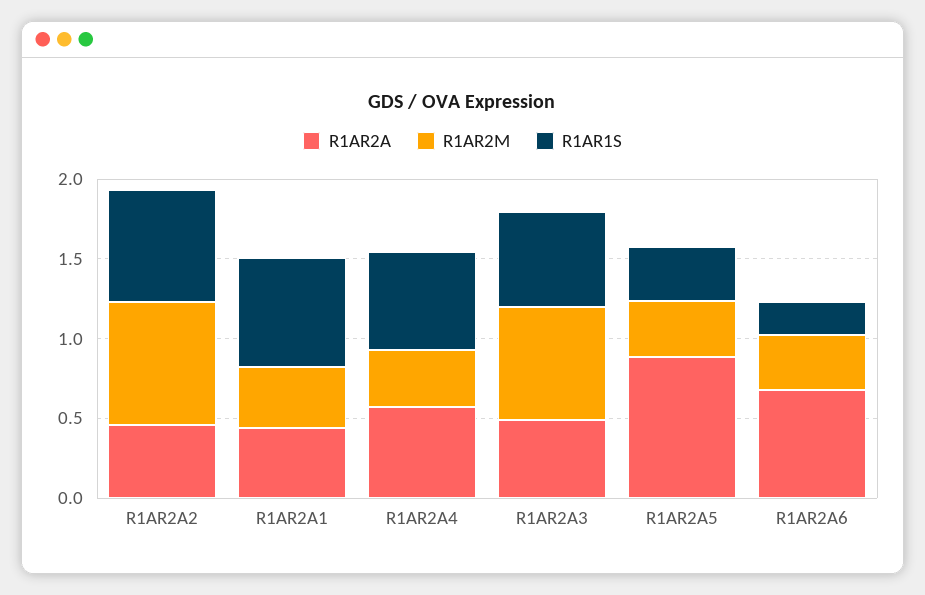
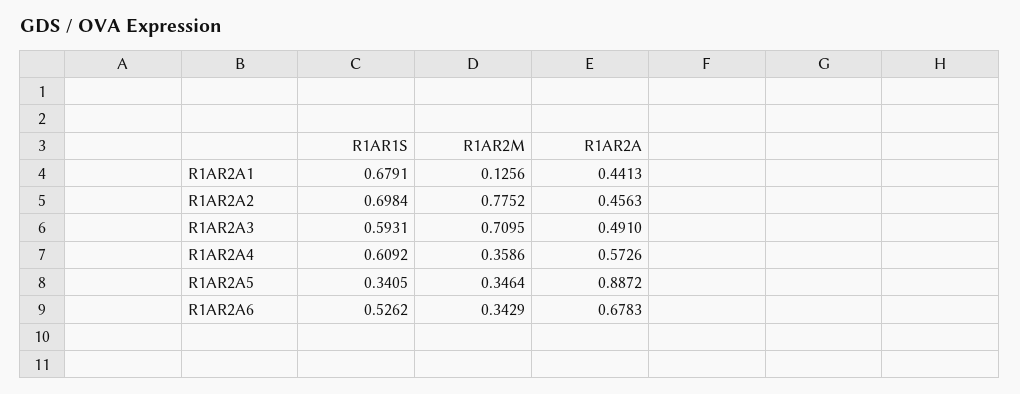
R1AR2M, R1AR2A1: 0.4 -> 0.1256
R1AR1S, R1AR2A6: 0.2 -> 0.5262

